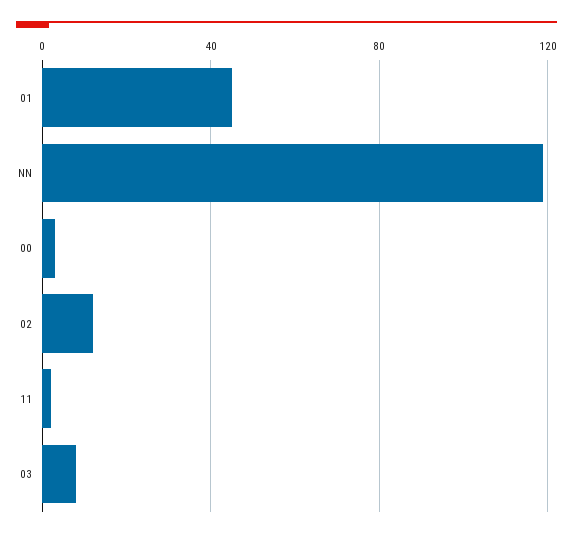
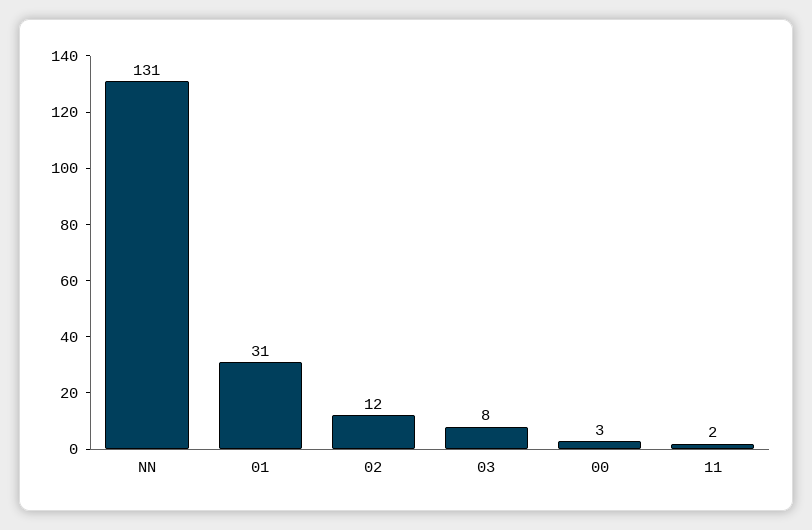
01: 45 -> 31
NN: 120 -> 131

